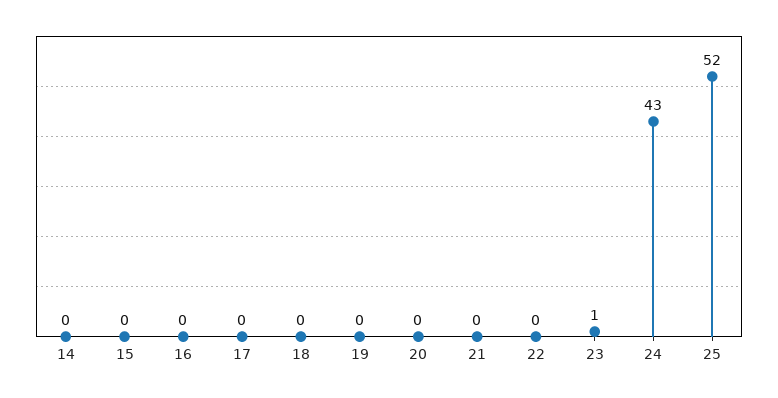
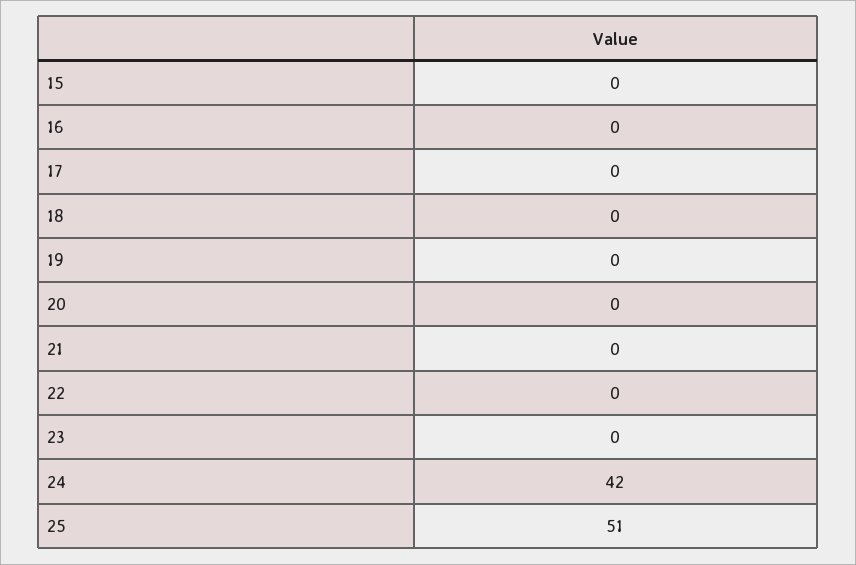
14: 0 -> none
23: 1 -> 0
24: 43 -> 42
25: 52 -> 51

